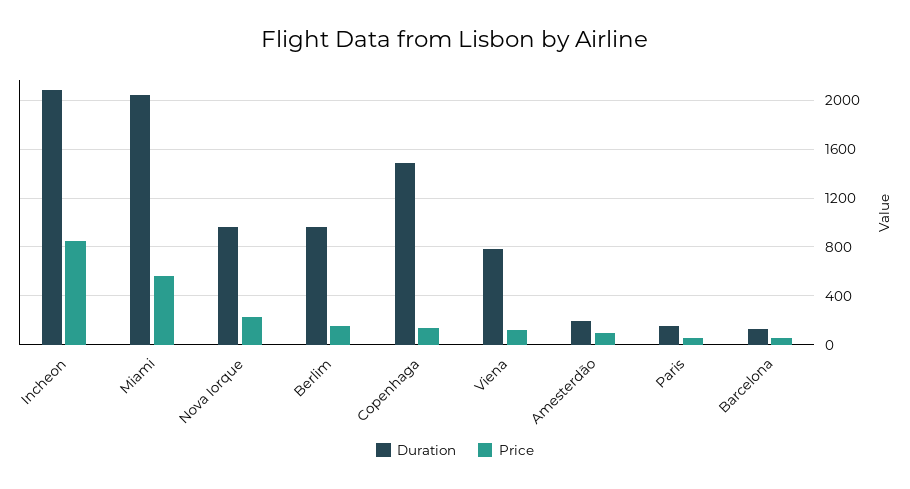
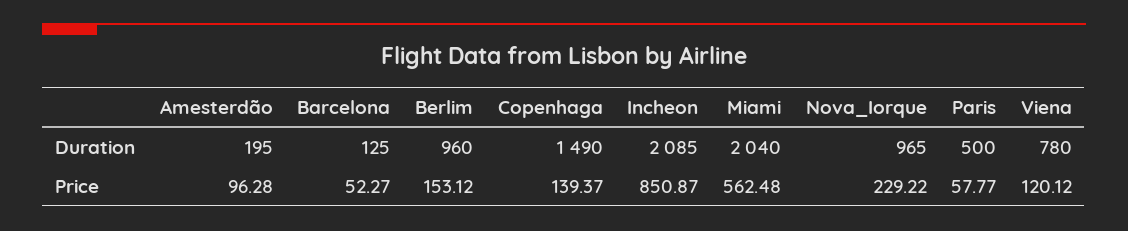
Duration, Paris: 150 -> 500

